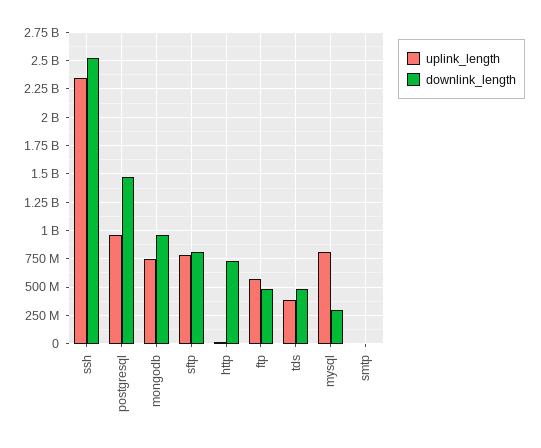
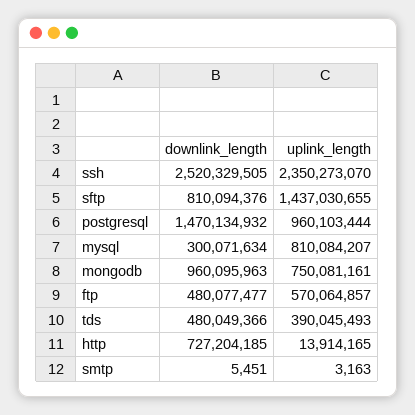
uplink_length, sftp: 750000000 -> 1437030655

